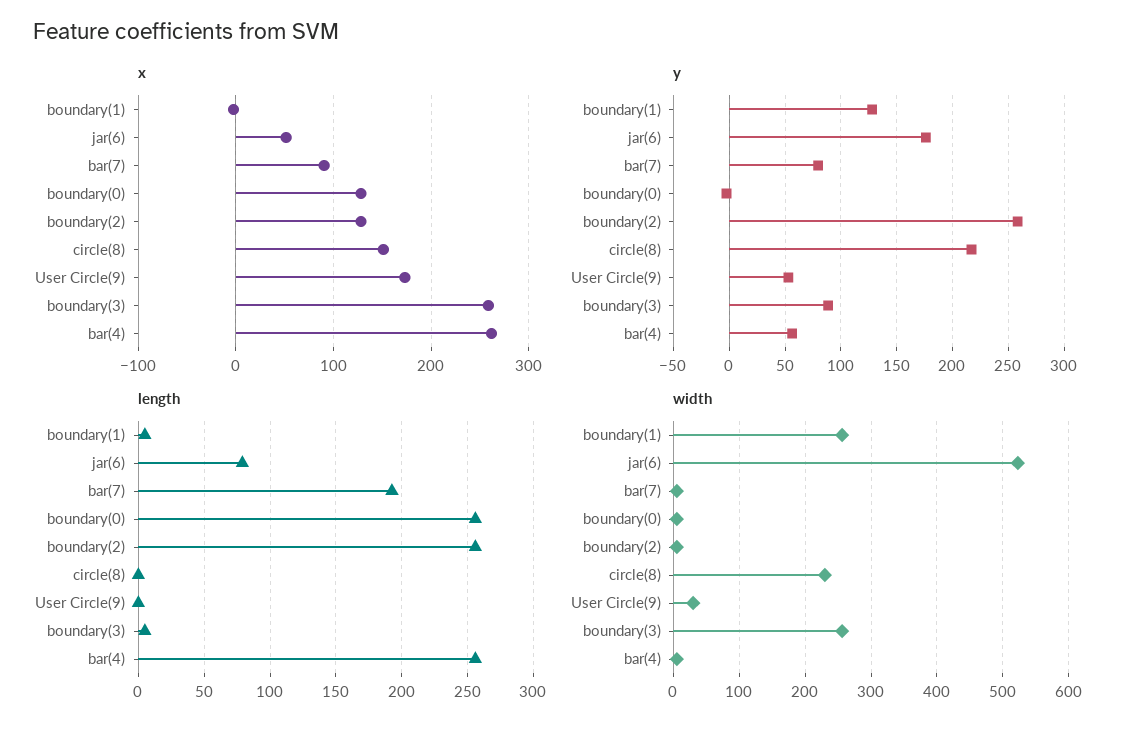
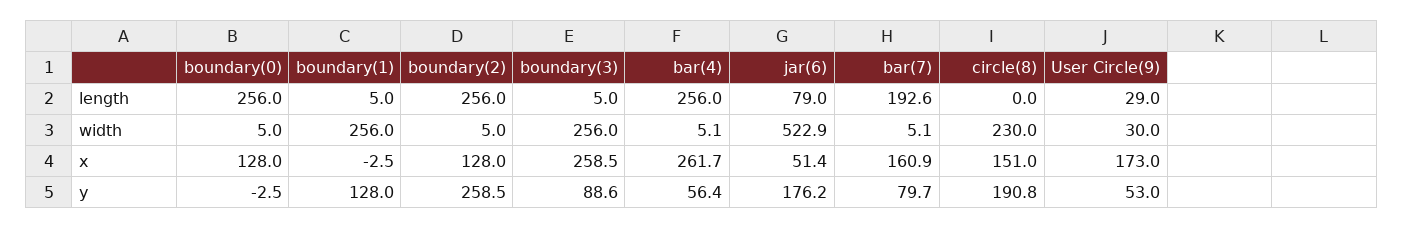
x, bar(7): 90 -> 160.9
y, circle(8): 220 -> 190.8
length, User Circle(9): 0 -> 29

